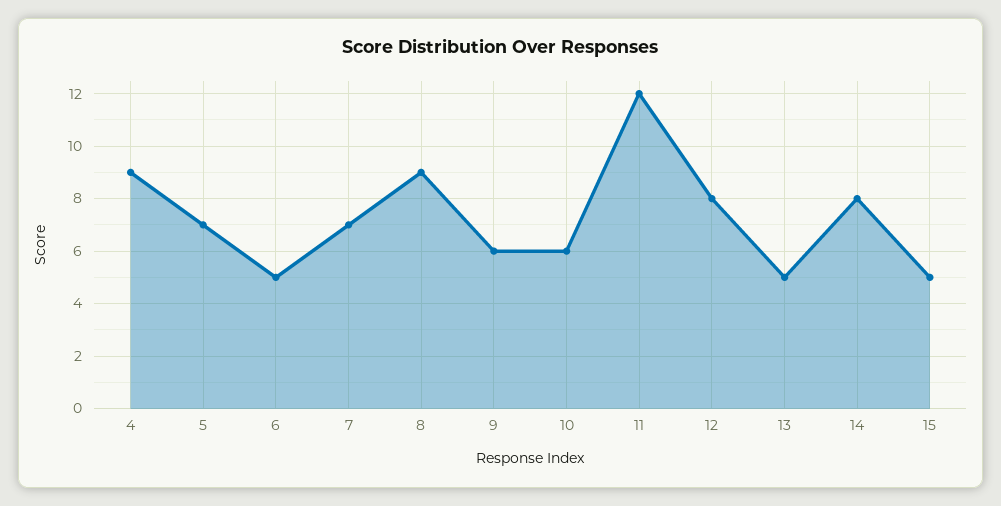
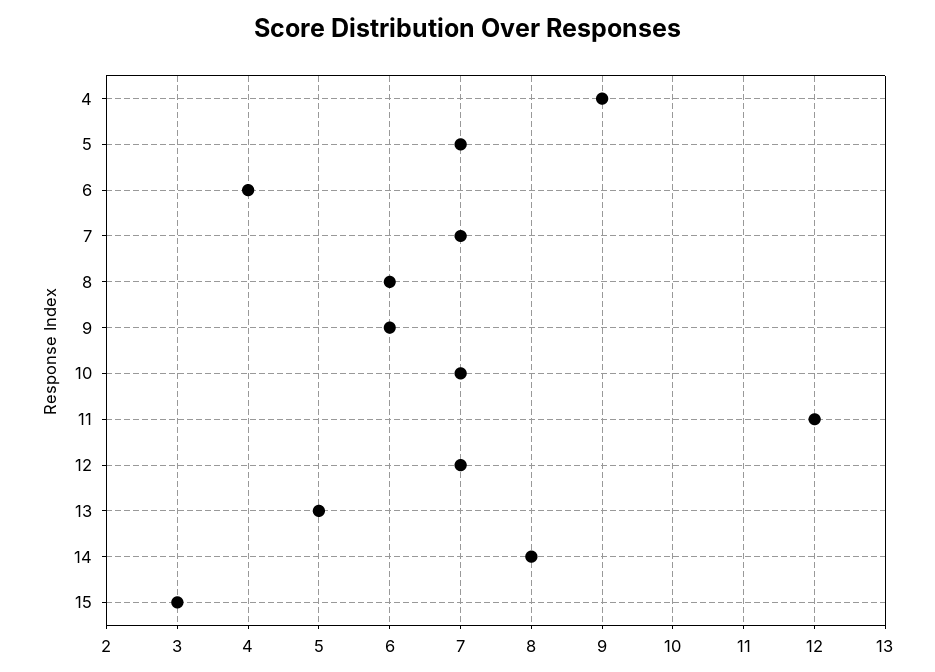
6: 5 -> 4
8: 9 -> 6
10: 6 -> 7
12: 8 -> 7
15: 5 -> 3

